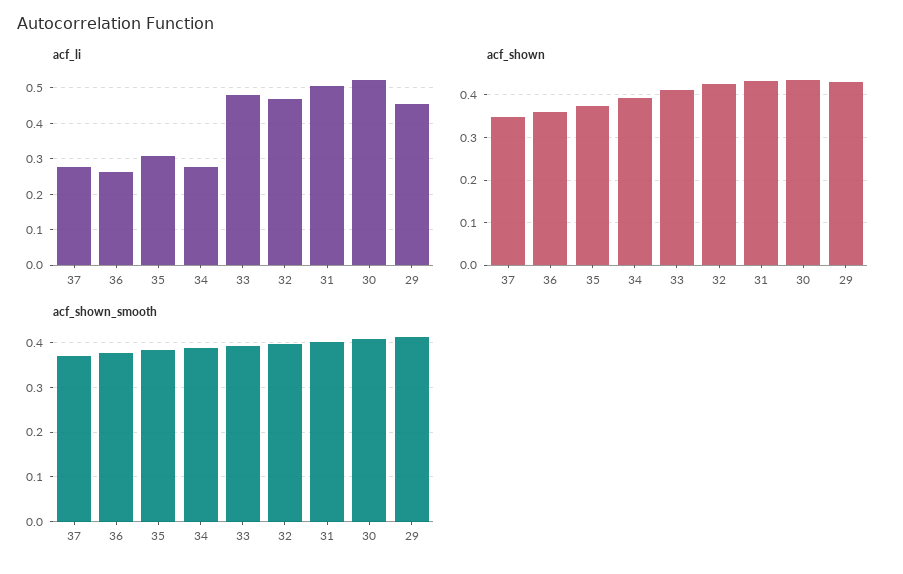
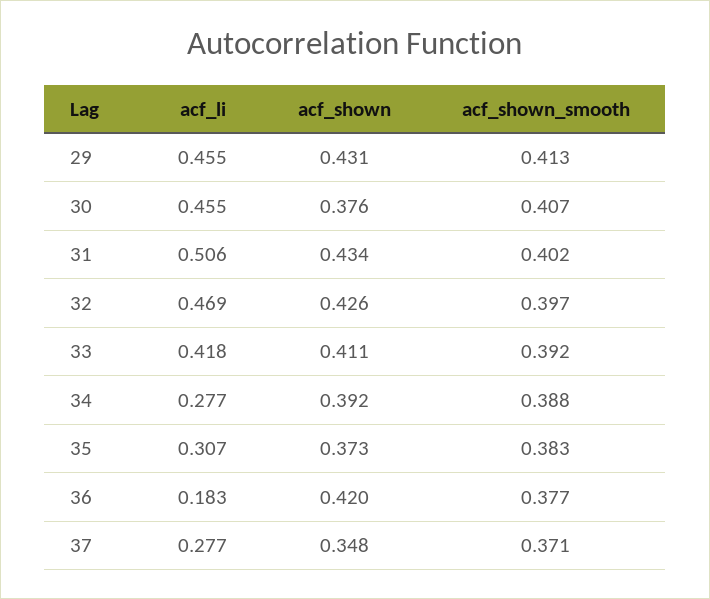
acf_li, 36: 0.26 -> 0.183
acf_li, 33: 0.48 -> 0.418
acf_li, 30: 0.52 -> 0.455
acf_shown, 36: 0.36 -> 0.42
acf_shown, 30: 0.44 -> 0.376

